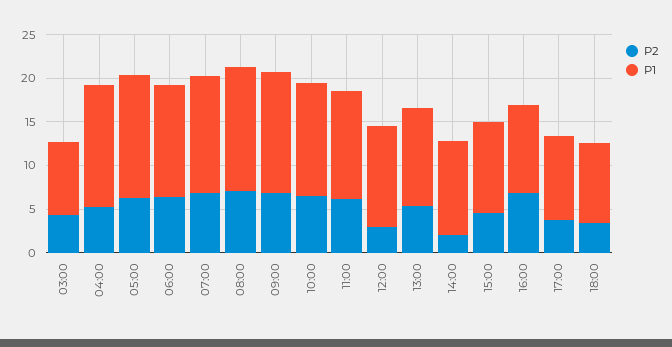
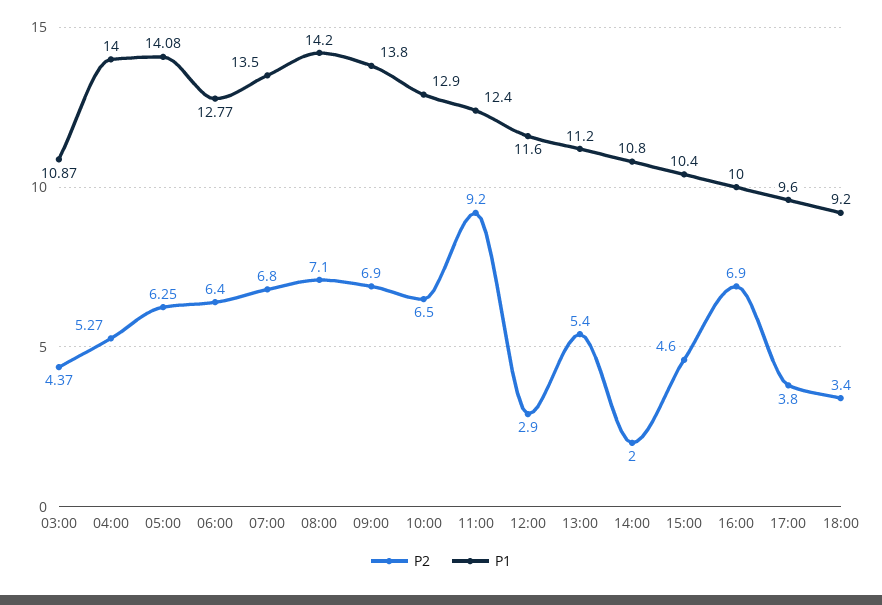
P1, 03:00: 8 -> 10.87
P2, 11:00: 6 -> 9.2

